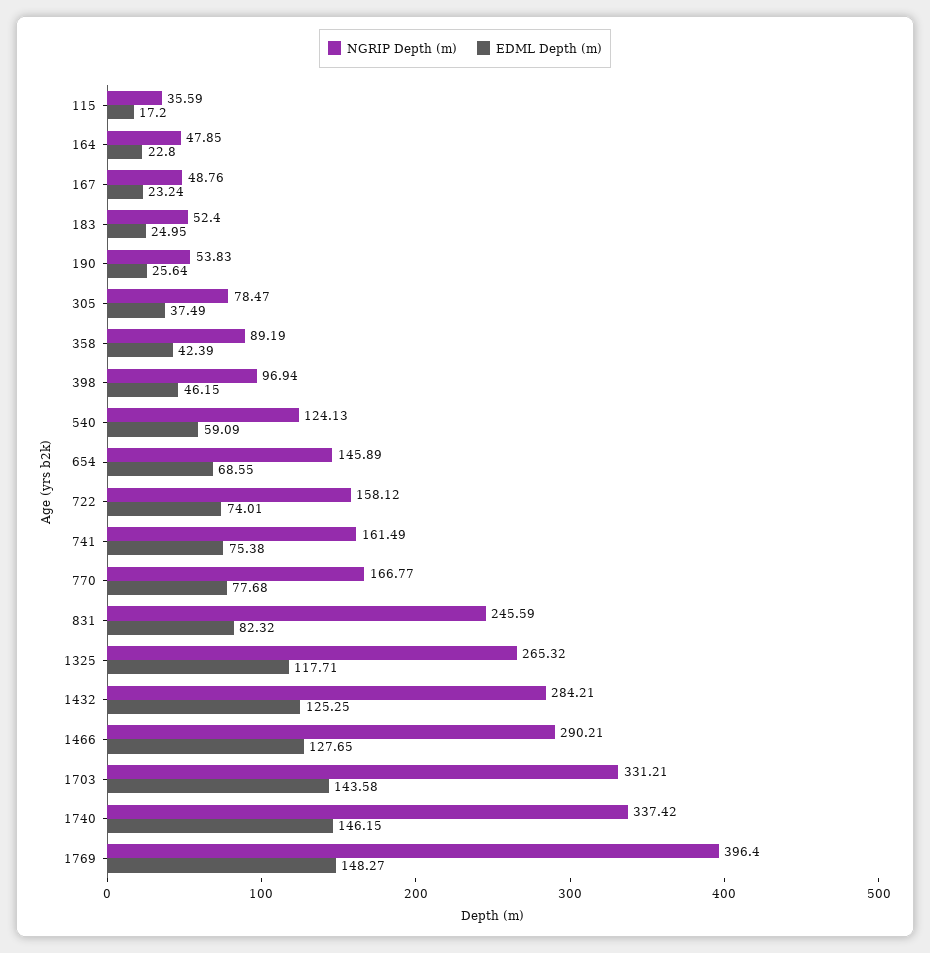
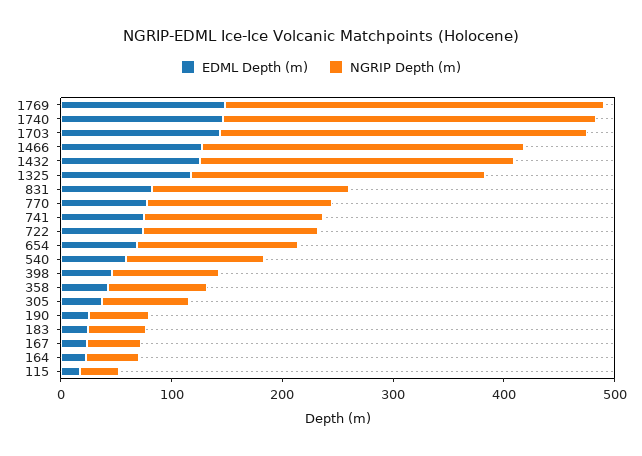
NGRIP Depth (m), 831: 245.59 -> 180
NGRIP Depth (m), 1769: 396.4 -> 340

